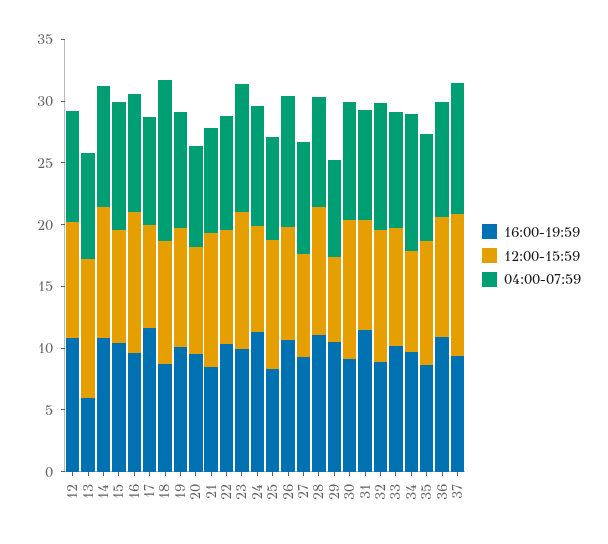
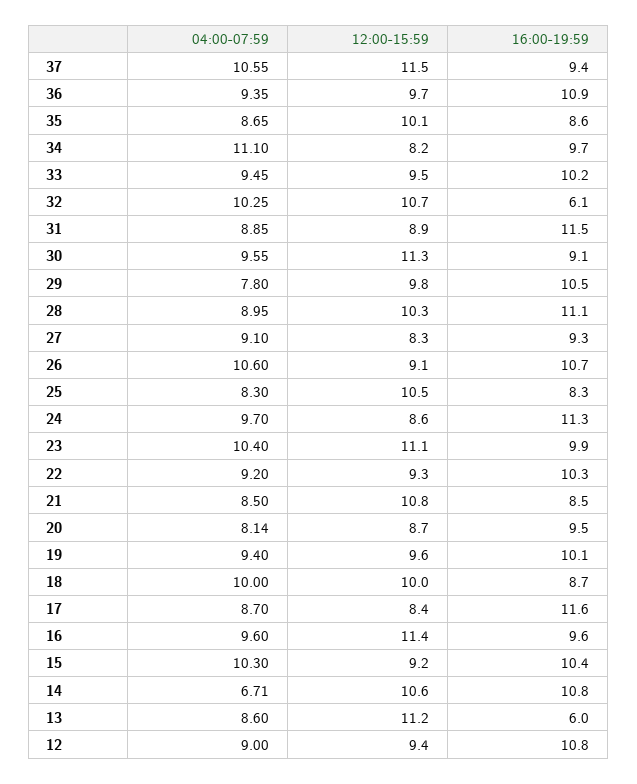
04:00-07:59, 14: 10 -> 6.71
04:00-07:59, 18: 13 -> 10
12:00-15:59, 29: 7 -> 9.8
16:00-19:59, 32: 9 -> 6.1

